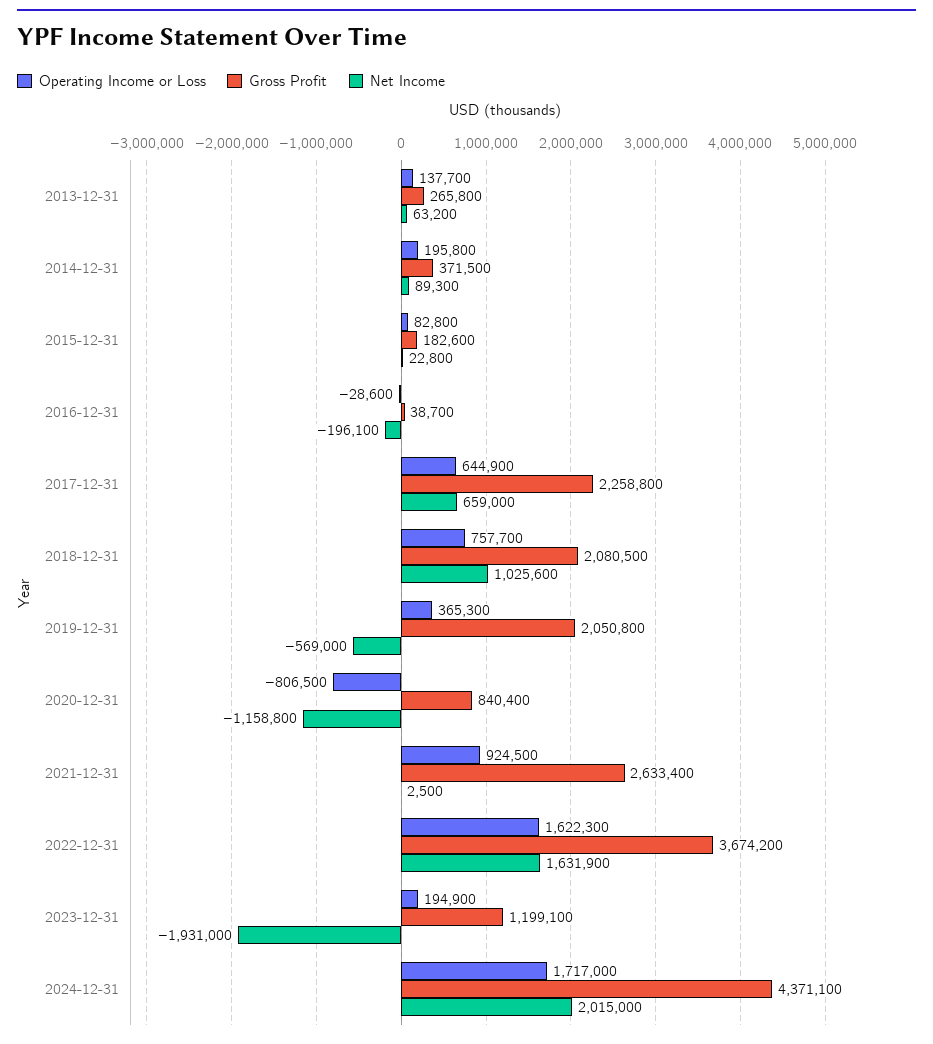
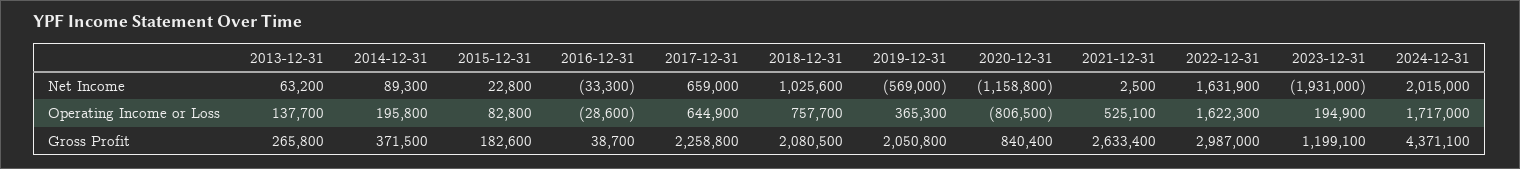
Net Income, 2016-12-31: -196100 -> -33300
Operating Income or Loss, 2021-12-31: 924500 -> 525100
Gross Profit, 2022-12-31: 3674200 -> 2987000

